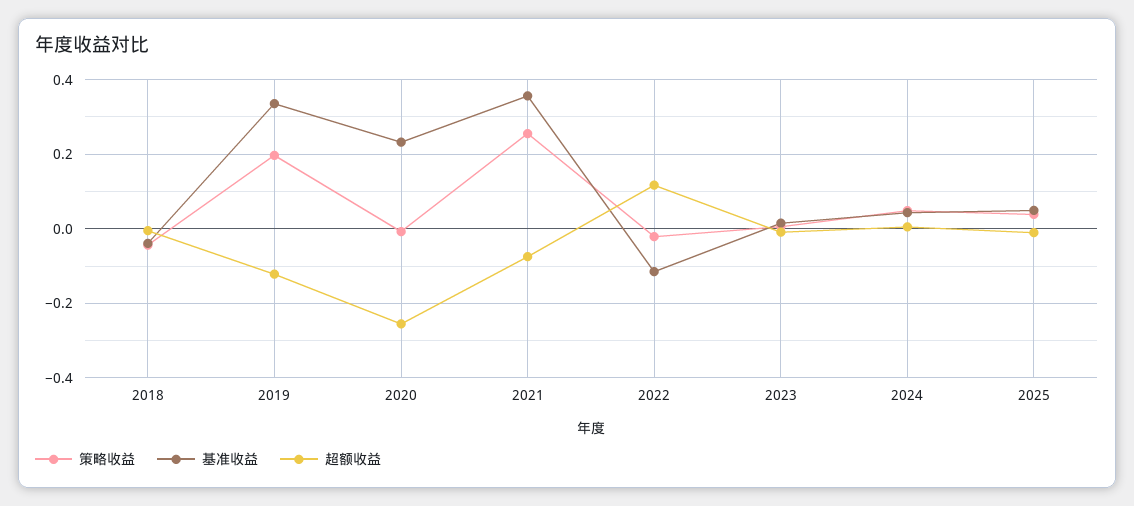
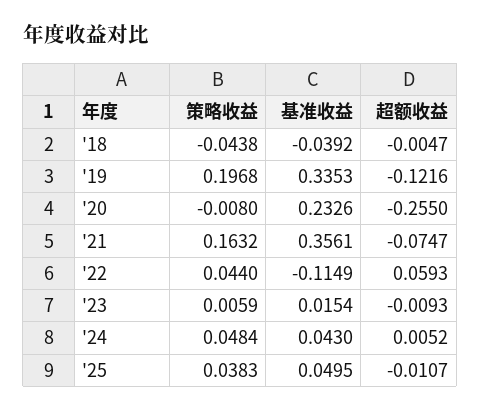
策略收益, 2021: 0.26 -> 0.1632
策略收益, 2022: -0.02 -> 0.044
超额收益, 2022: 0.12 -> 0.0593

